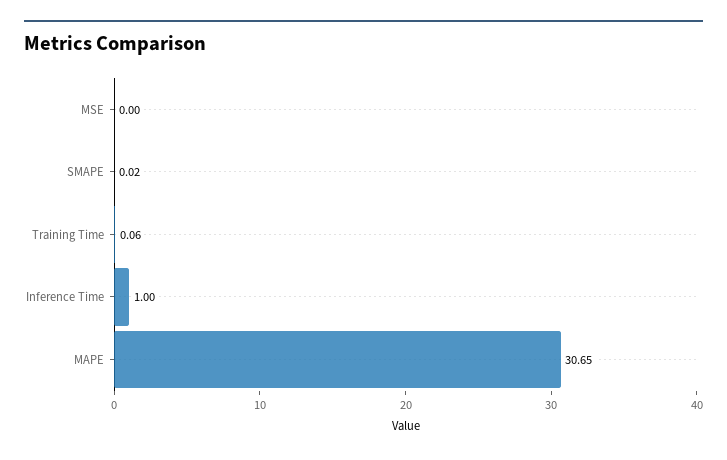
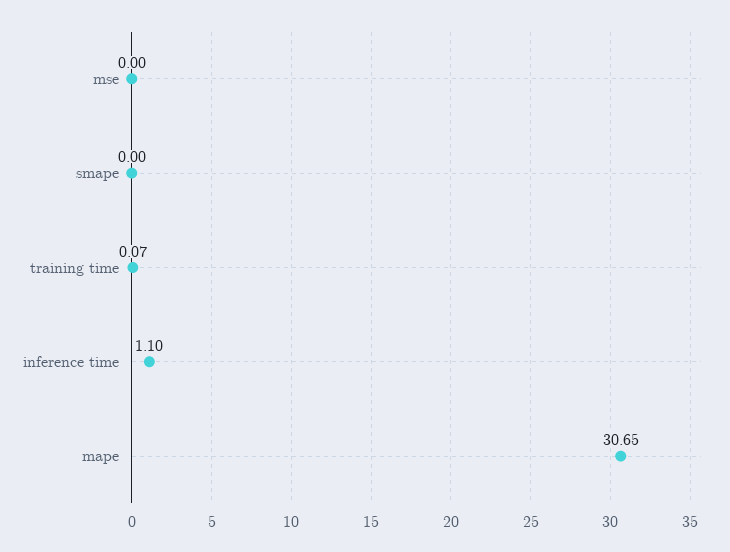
SMAPE: 0.02 -> 0
Training Time: 0.06 -> 0.07
Inference Time: 1 -> 1.1

